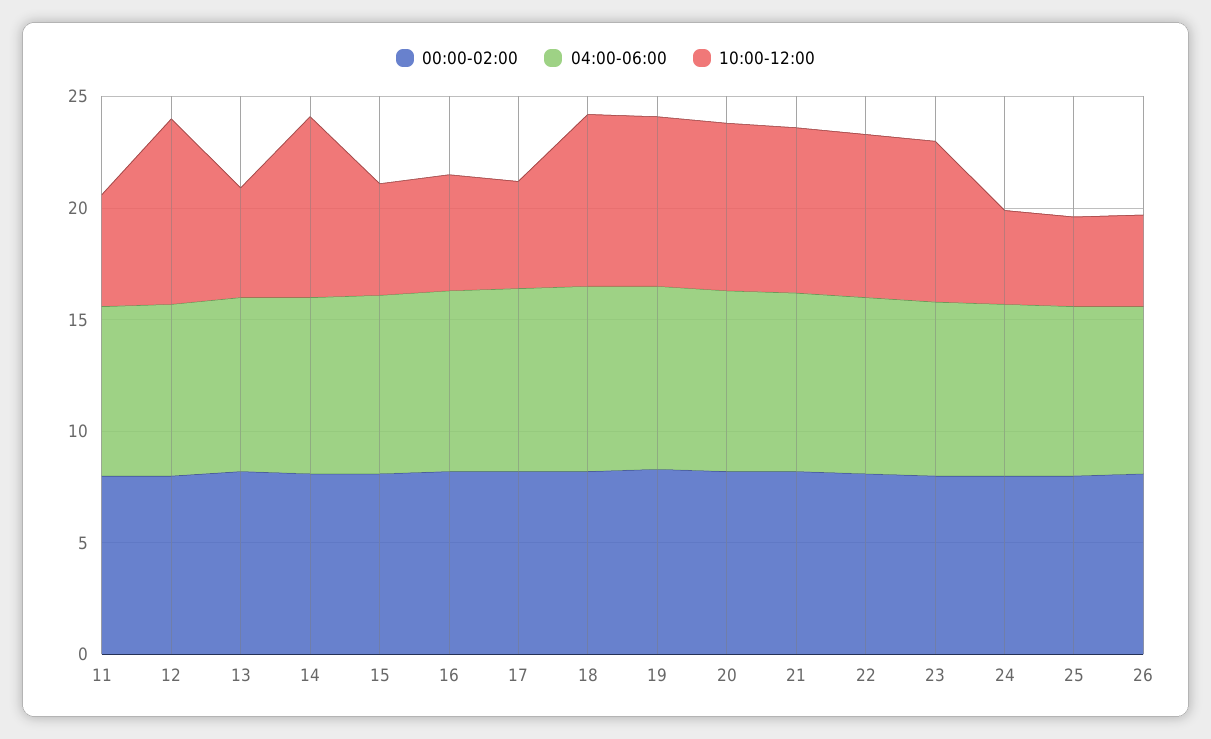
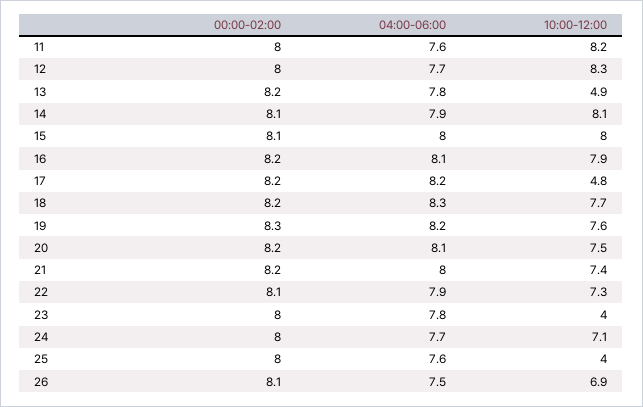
10:00-12:00, 11: 5 -> 8.2
10:00-12:00, 15: 5 -> 8
10:00-12:00, 16: 5 -> 7.9
10:00-12:00, 23: 7 -> 4
10:00-12:00, 24: 4 -> 7.1
10:00-12:00, 26: 4 -> 6.9

